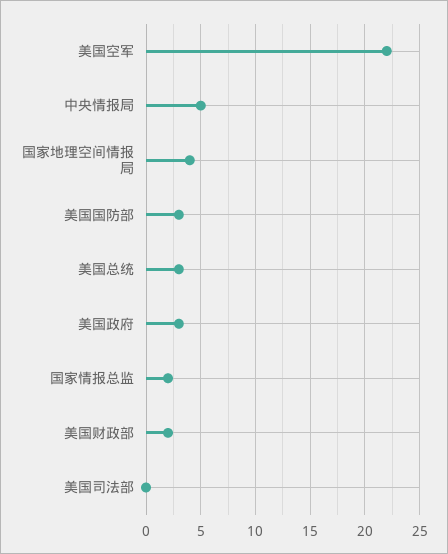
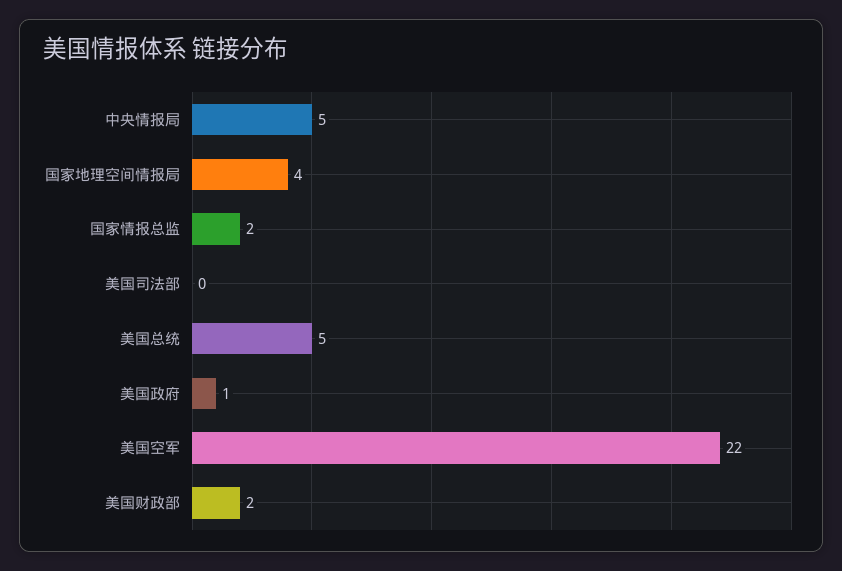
美国国防部: 3 -> none
美国总统: 3 -> 5
美国政府: 3 -> 1

